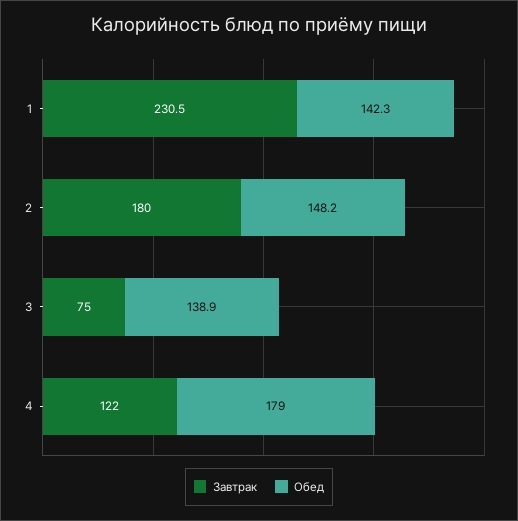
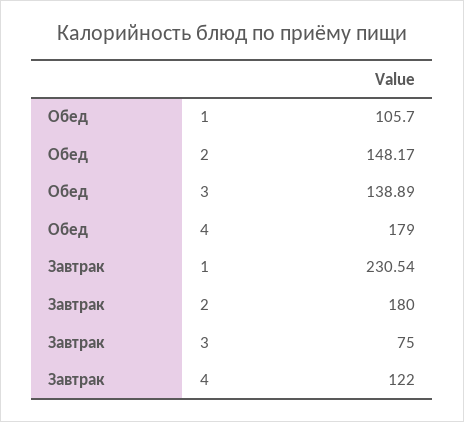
Обед, 1: 142.3 -> 105.7

